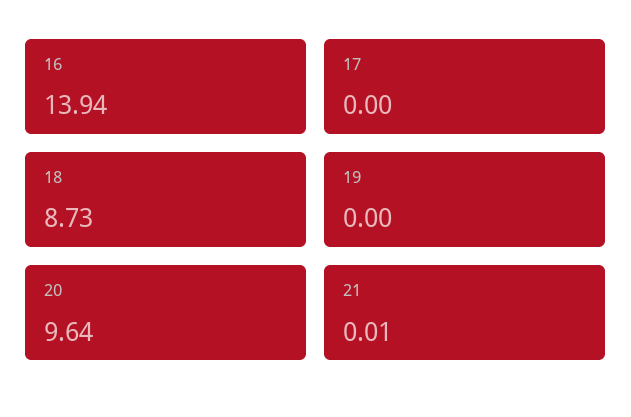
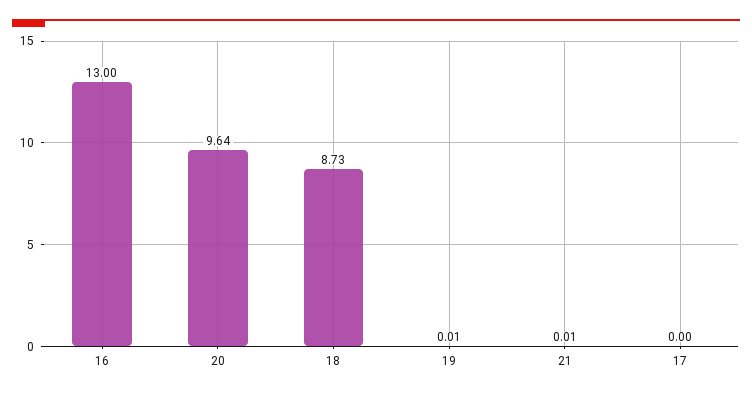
16: 13.94 -> 13
19: 0 -> 0.01

